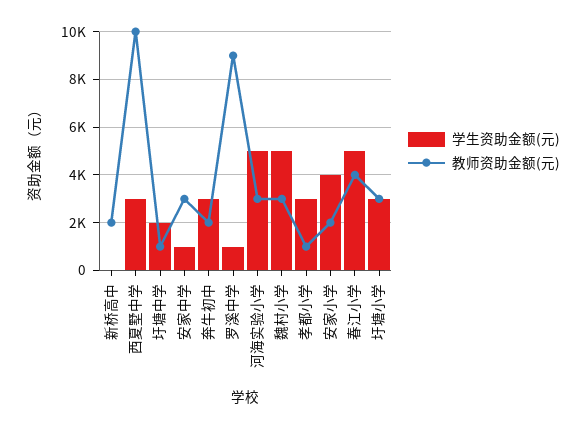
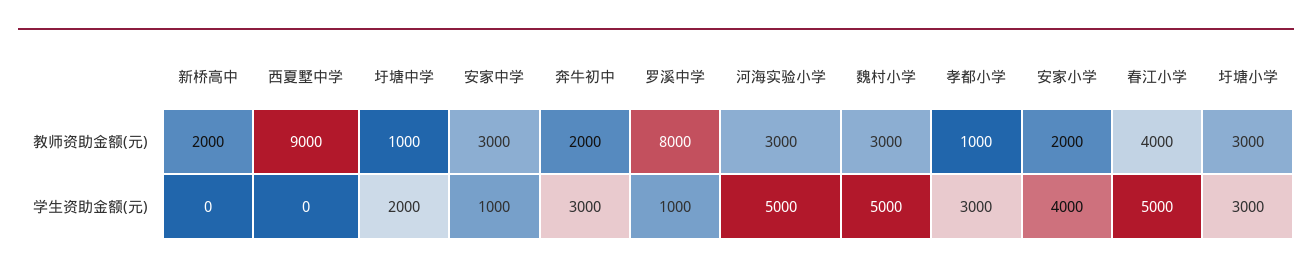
学生资助金额(元), 西夏墅中学: 3000 -> 0
教师资助金额(元), 西夏墅中学: 10000 -> 9000
教师资助金额(元), 罗溪中学: 9000 -> 8000

